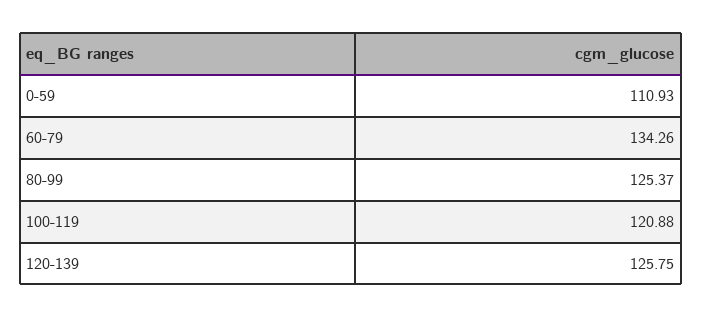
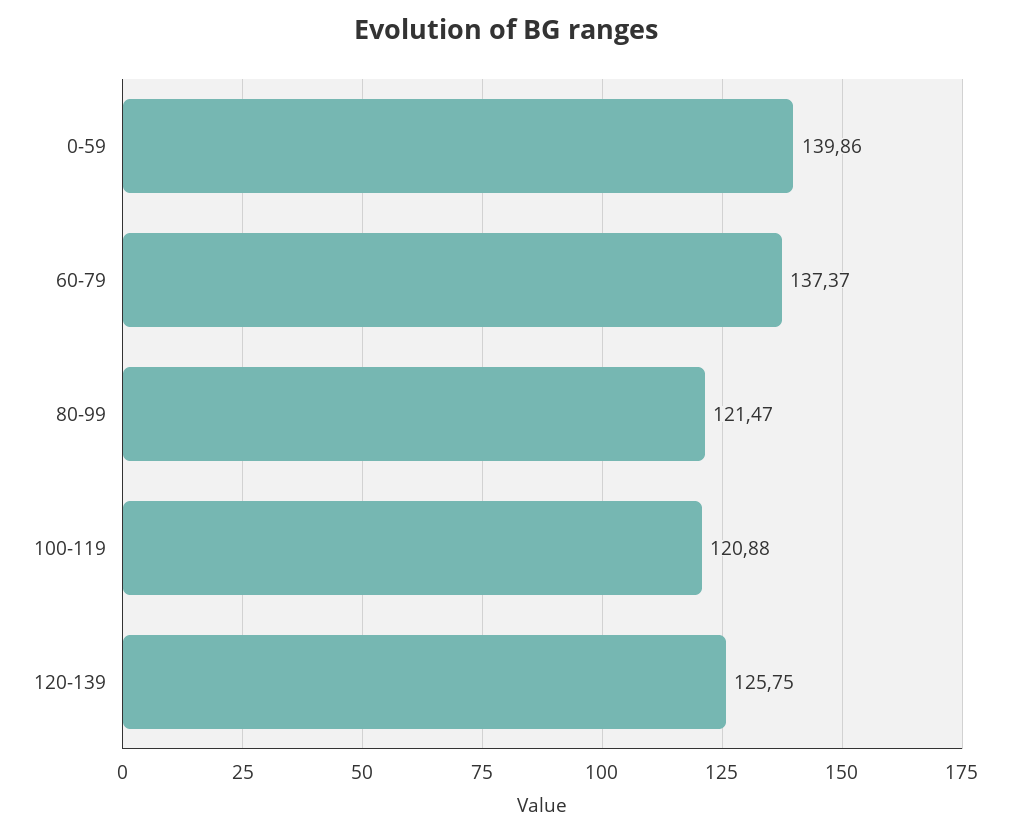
0-59: 110.93 -> 139.86
60-79: 134.26 -> 137.37
80-99: 125.37 -> 121.47

